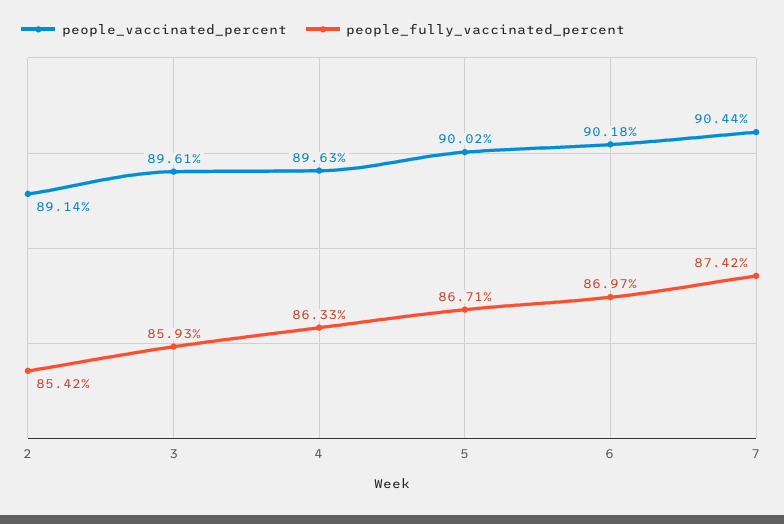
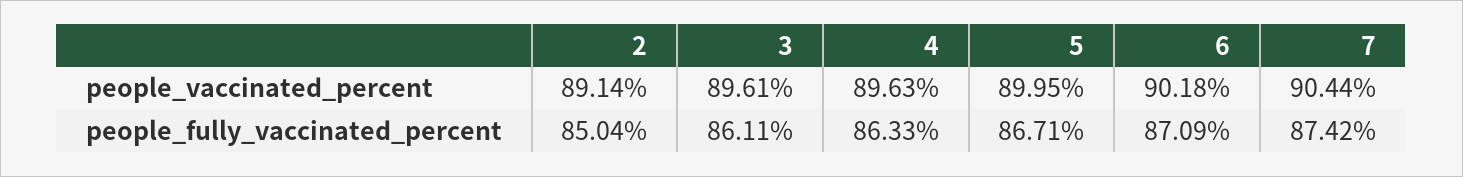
people_fully_vaccinated_percent, 2: 85.42 -> 85.04
people_fully_vaccinated_percent, 3: 85.93 -> 86.11
people_vaccinated_percent, 5: 90.02 -> 89.95
people_fully_vaccinated_percent, 6: 86.97 -> 87.09

